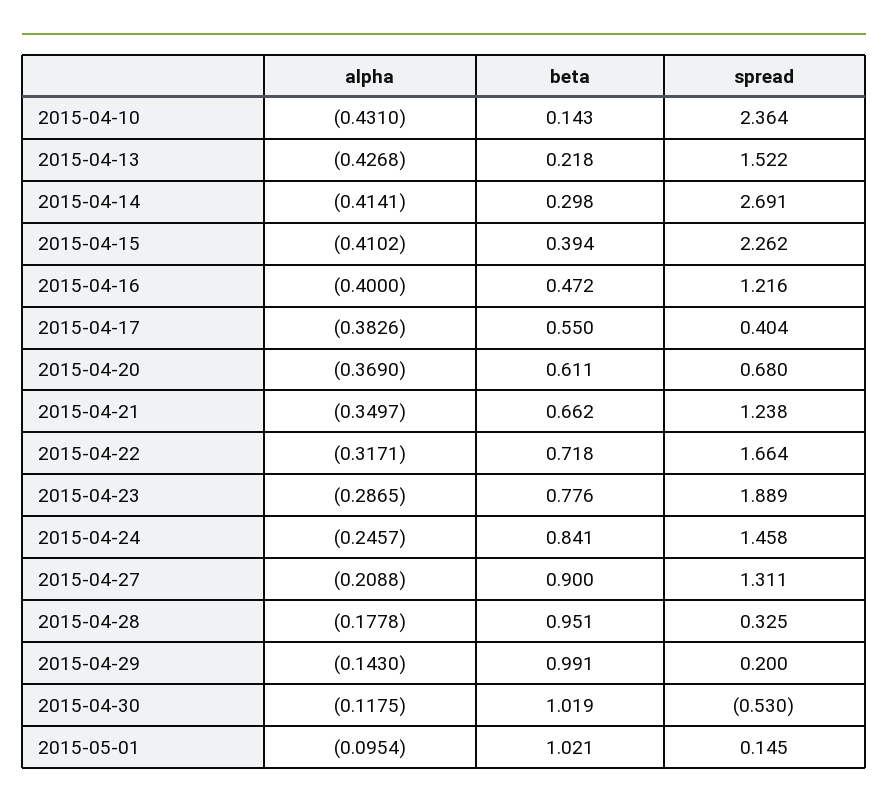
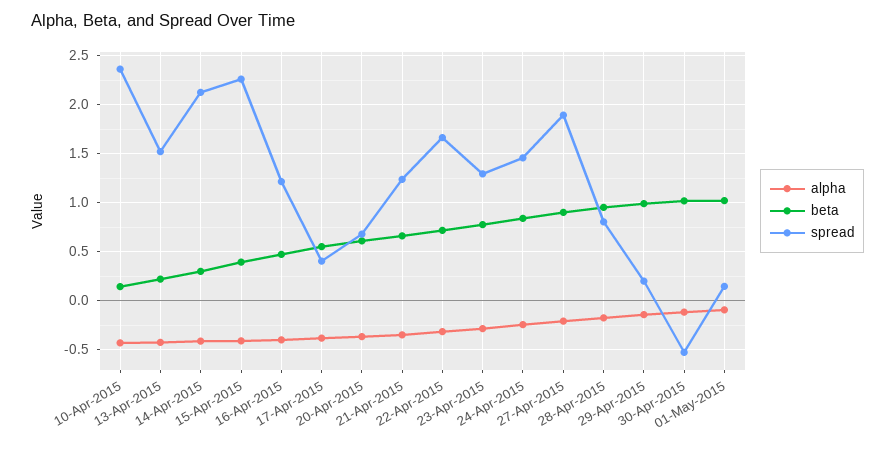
spread, 2015-04-14: 2.691 -> 2.1
spread, 2015-04-23: 1.889 -> 1.3
spread, 2015-04-27: 1.311 -> 1.9
spread, 2015-04-28: 0.325 -> 0.8

